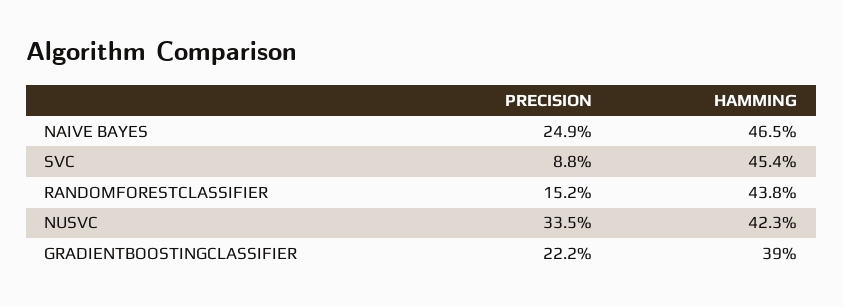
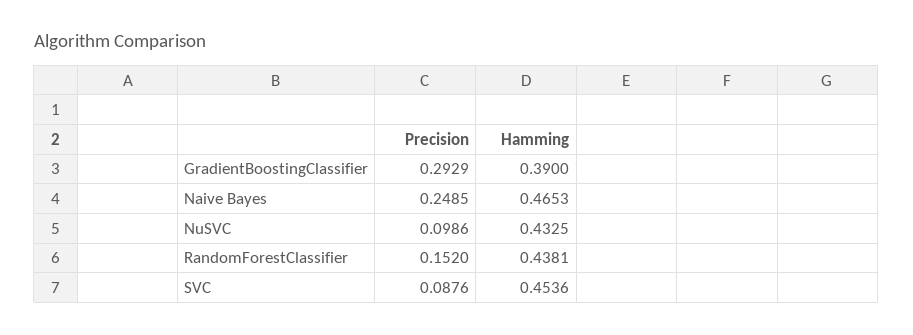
PRECISION, NUSVC: 0.335 -> 0.0986
HAMMING, NUSVC: 0.423 -> 0.4325
PRECISION, GRADIENTBOOSTINGCLASSIFIER: 0.222 -> 0.2929

